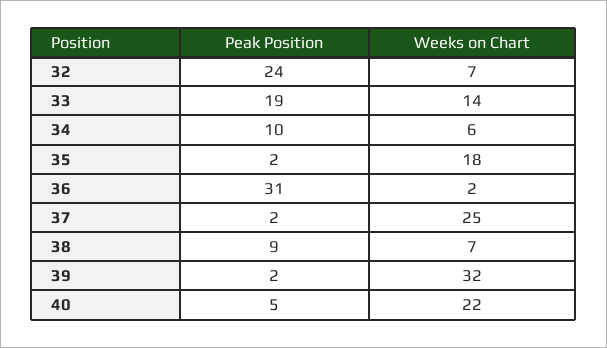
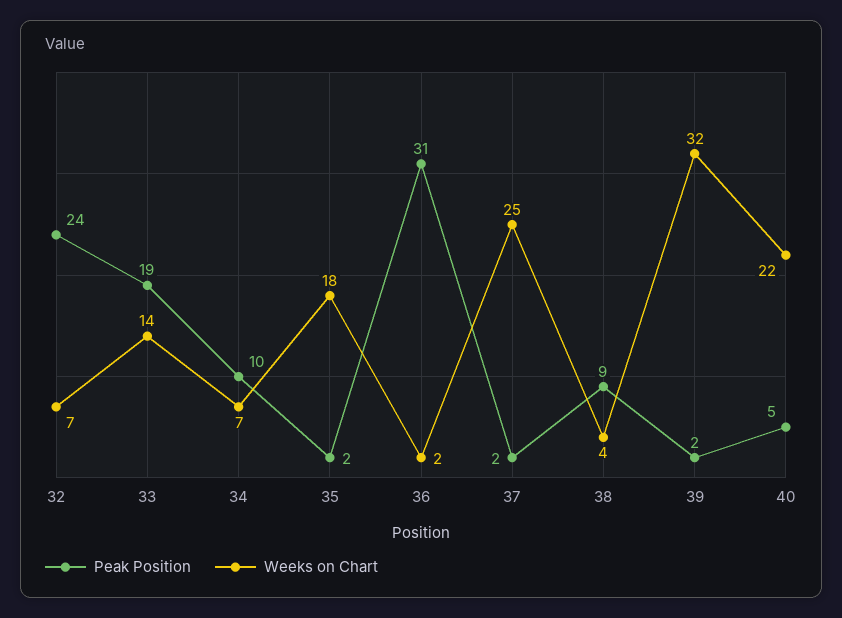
Weeks on Chart, 34: 6 -> 7
Weeks on Chart, 38: 7 -> 4

